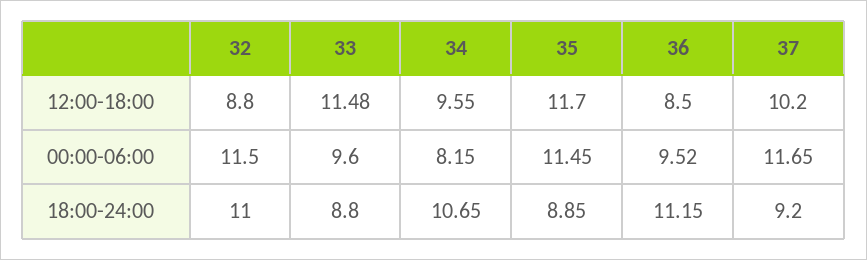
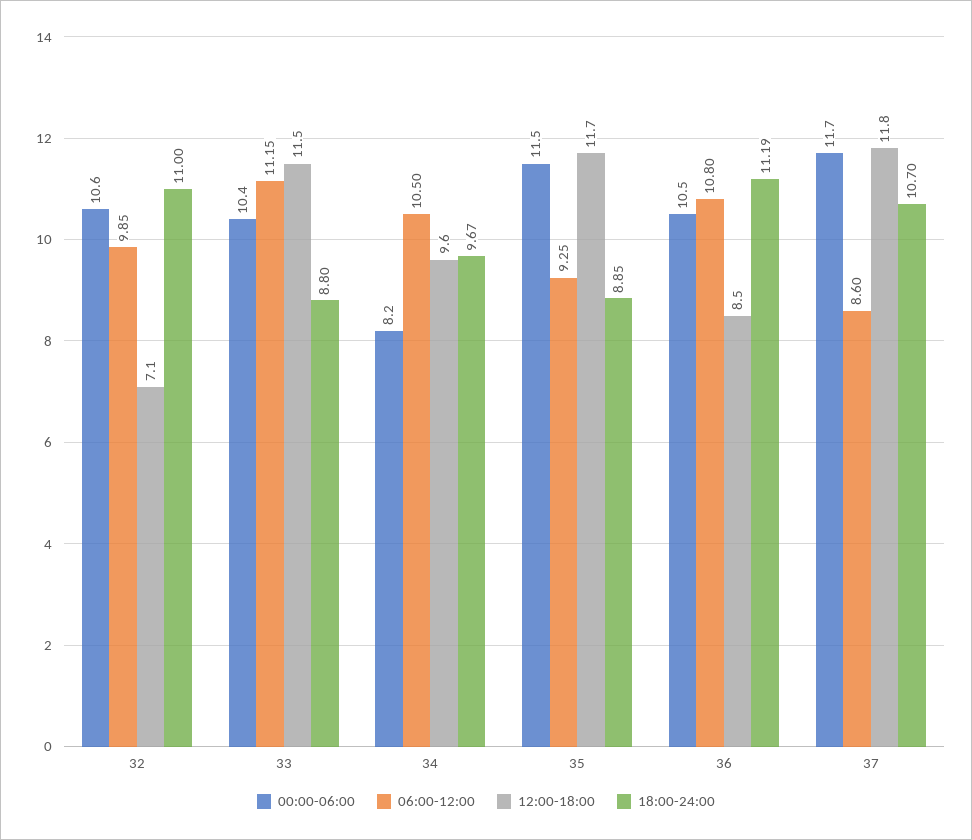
12:00-18:00, 32: 8.8 -> 7.1
12:00-18:00, 37: 10.2 -> 11.8
00:00-06:00, 32: 11.5 -> 10.6
00:00-06:00, 33: 9.6 -> 10.4
00:00-06:00, 36: 9.52 -> 10.5
18:00-24:00, 34: 10.65 -> 9.67
18:00-24:00, 36: 11.15 -> 11.19
18:00-24:00, 37: 9.2 -> 10.7
06:00-12:00, 32: none -> 9.85
06:00-12:00, 33: none -> 11.15
06:00-12:00, 34: none -> 10.5
06:00-12:00, 35: none -> 9.25
06:00-12:00, 36: none -> 10.8
06:00-12:00, 37: none -> 8.6

